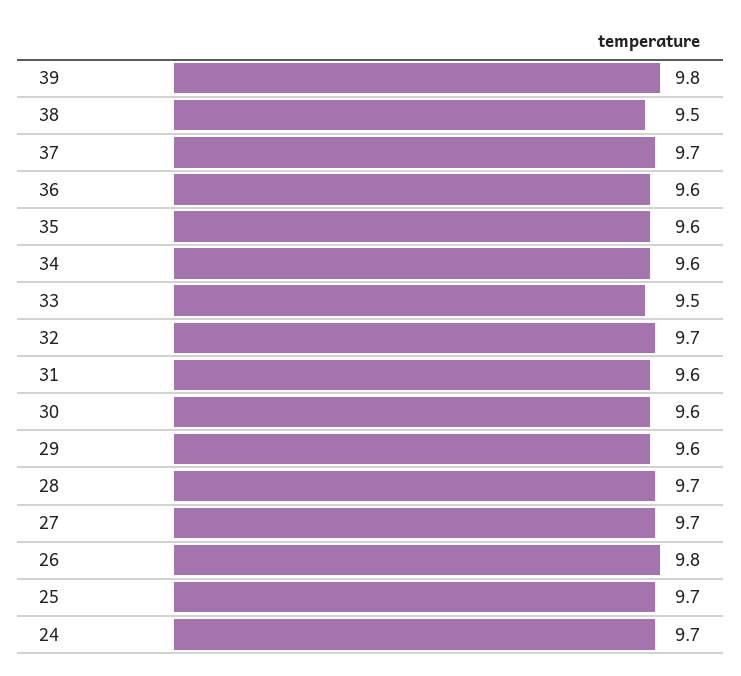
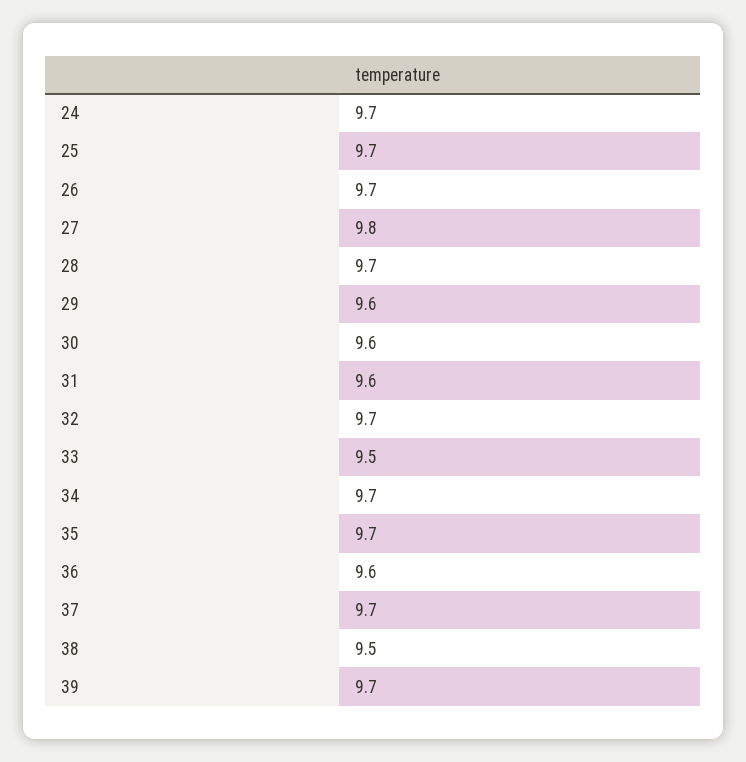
39: 9.8 -> 9.7
35: 9.6 -> 9.7
34: 9.6 -> 9.7
27: 9.7 -> 9.8
26: 9.8 -> 9.7

